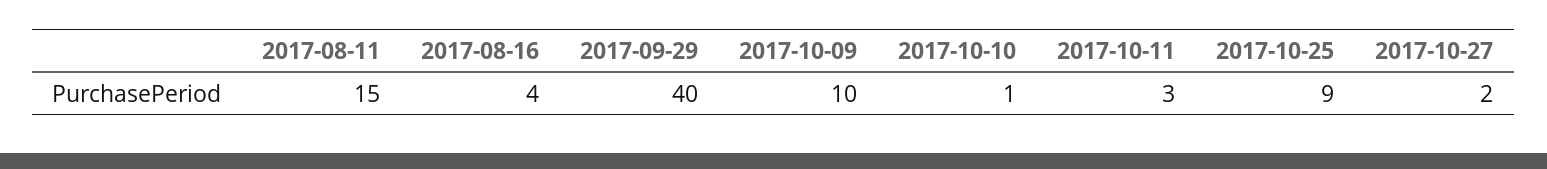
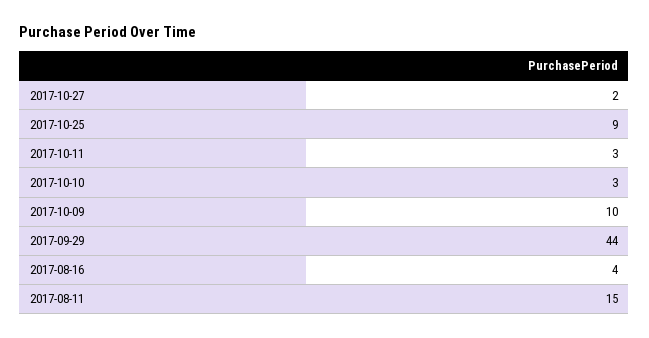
2017-09-29: 40 -> 44
2017-10-10: 1 -> 3

